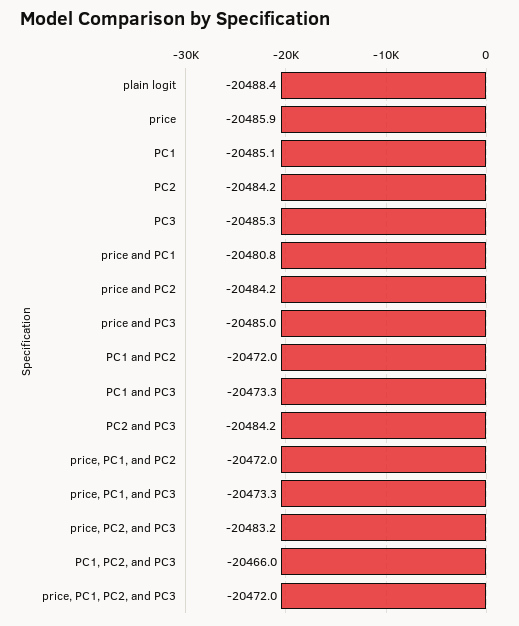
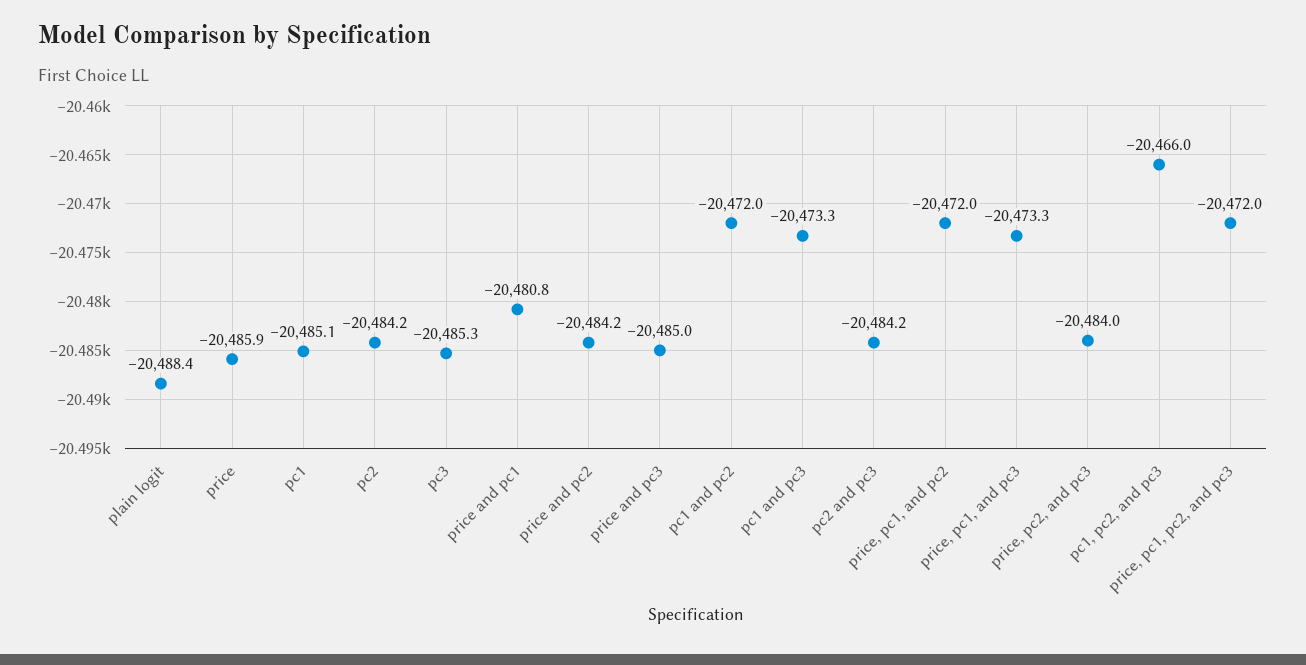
price, PC2, and PC3: -20483.2 -> -20484

